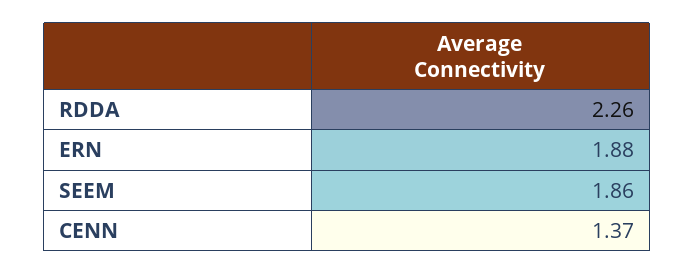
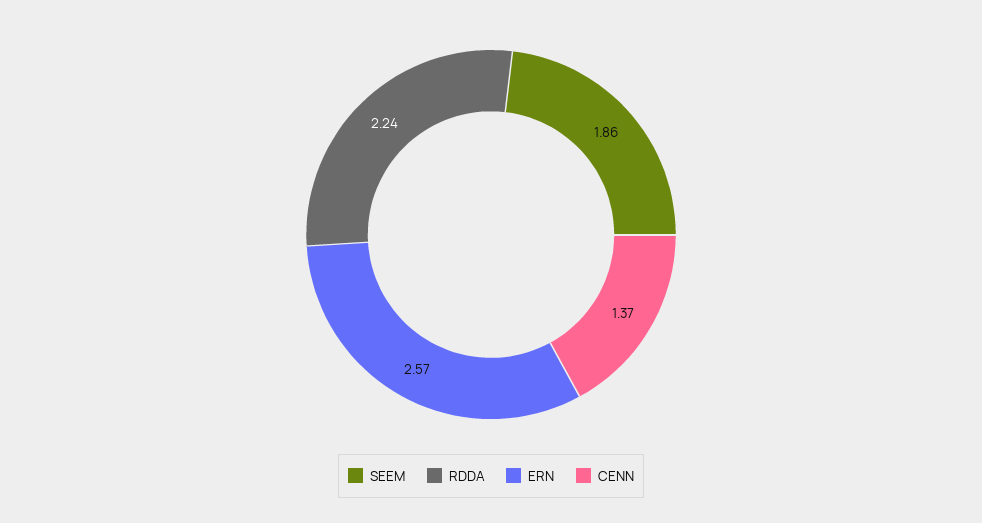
RDDA: 2.26 -> 2.24
ERN: 1.88 -> 2.57

